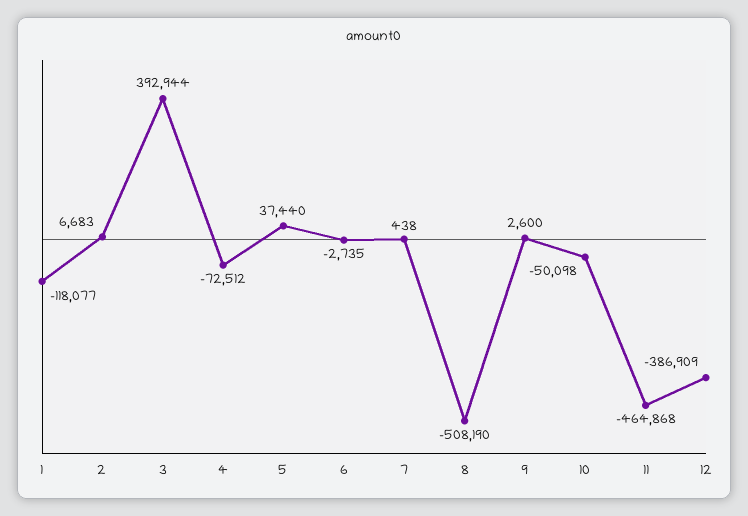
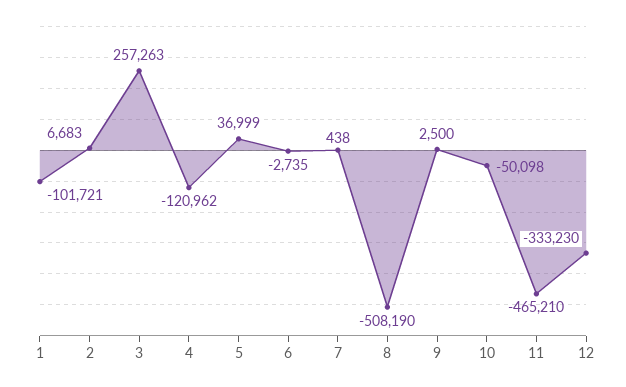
1: -118077 -> -101721
3: 392944 -> 257263
4: -72512 -> -120962
5: 37440 -> 36999
9: 2600 -> 2500
11: -464868 -> -465210
12: -386909 -> -333230

